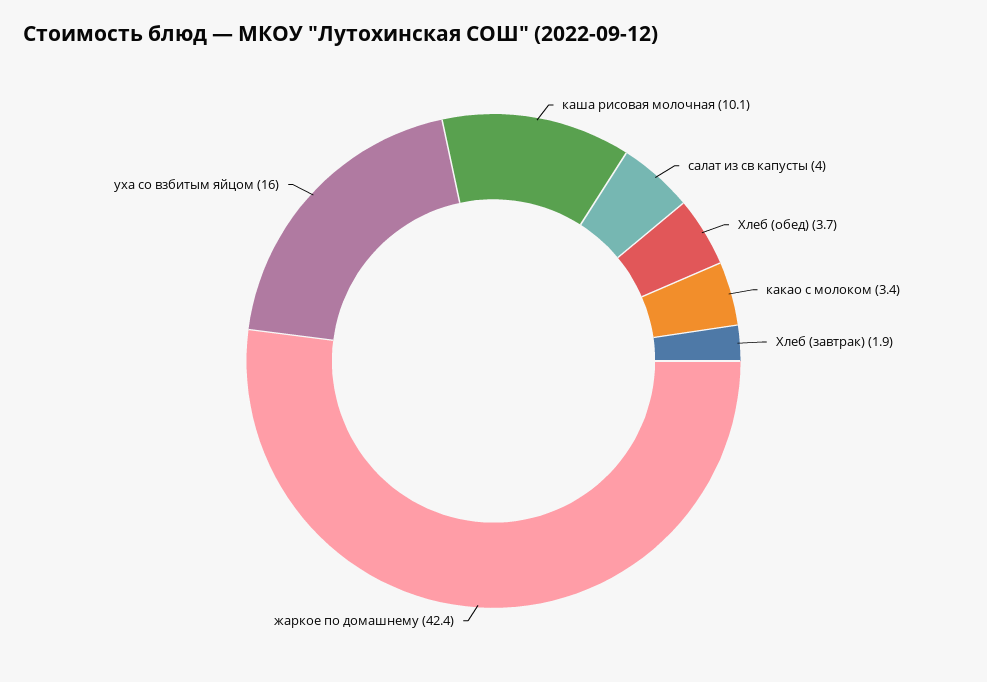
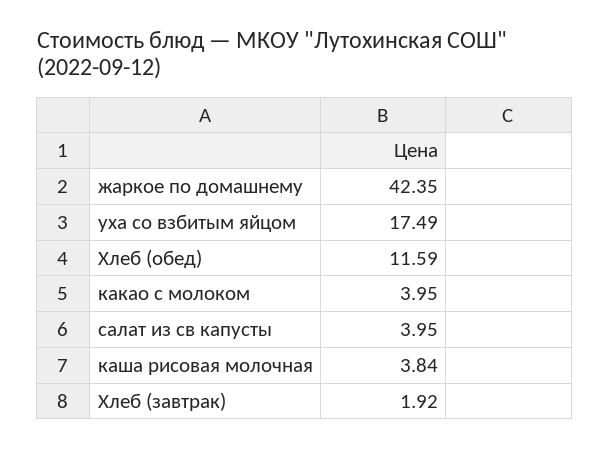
каша рисовая молочная: 10.1 -> 3.84
Хлеб (обед): 3.7 -> 11.59
какао с молоком: 3.4 -> 3.95
уха со взбитым яйцом: 16 -> 17.49

